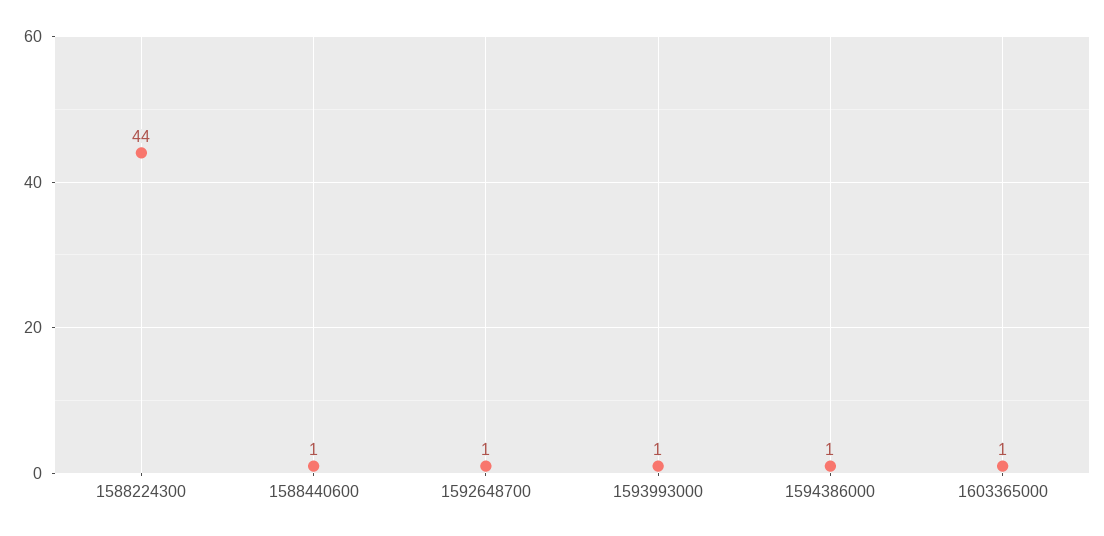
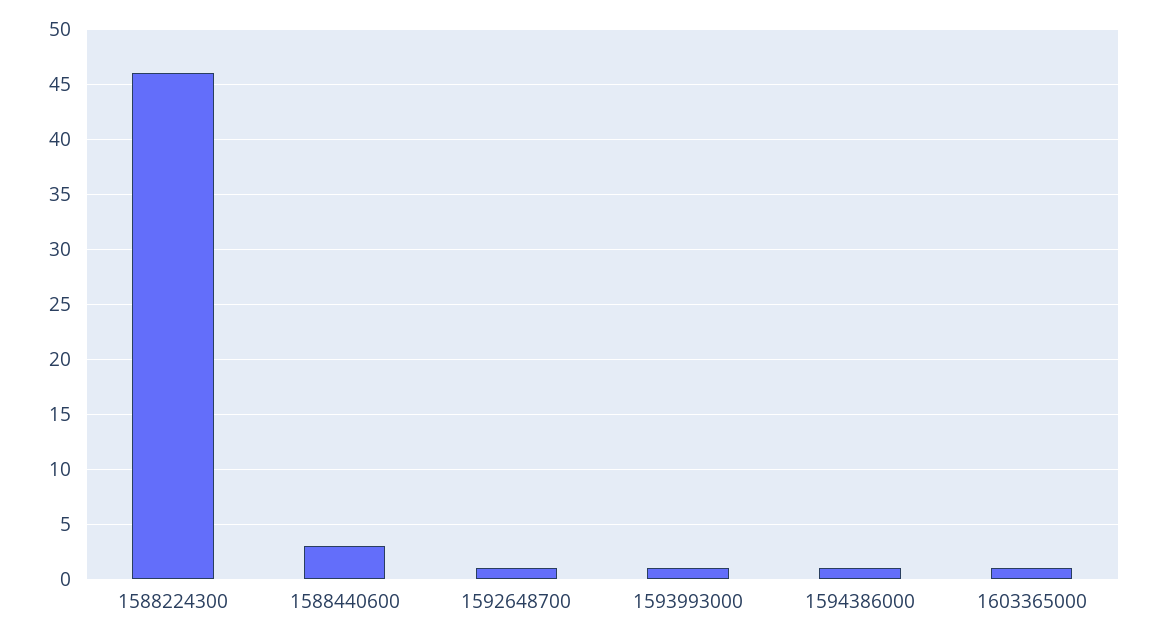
1588224300: 44 -> 46
1588440600: 1 -> 3

